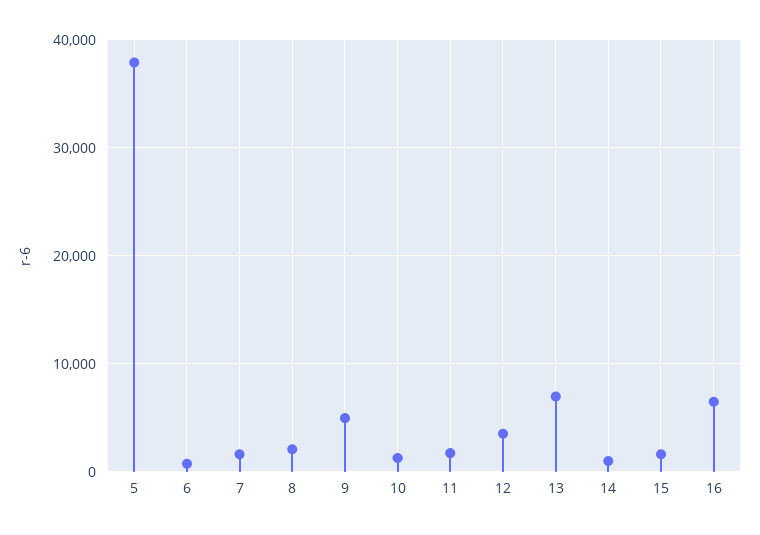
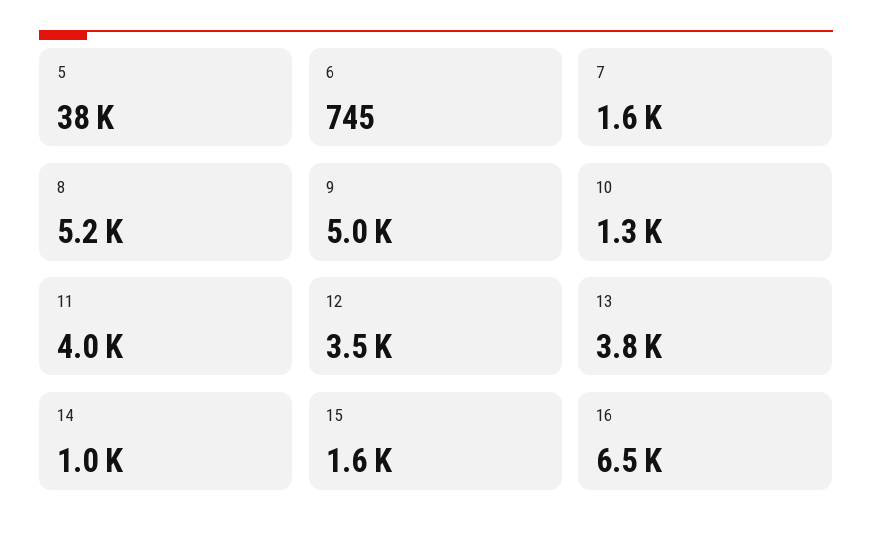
8: 2000 -> 5200
11: 2000 -> 4000
13: 7000 -> 3800

